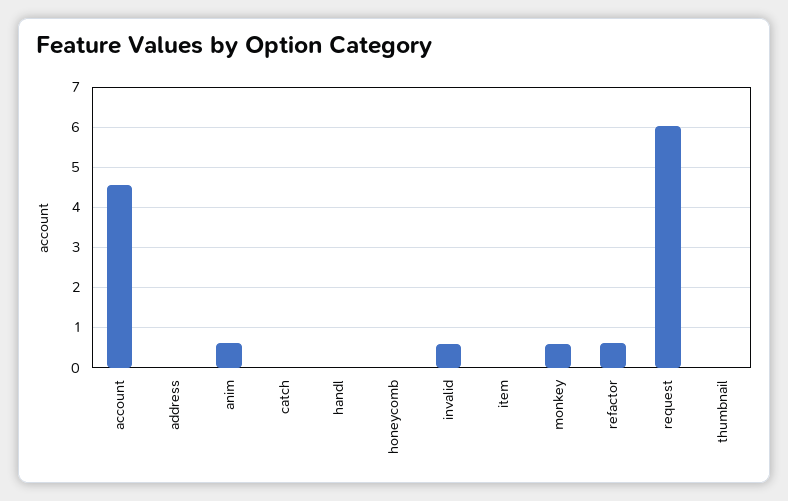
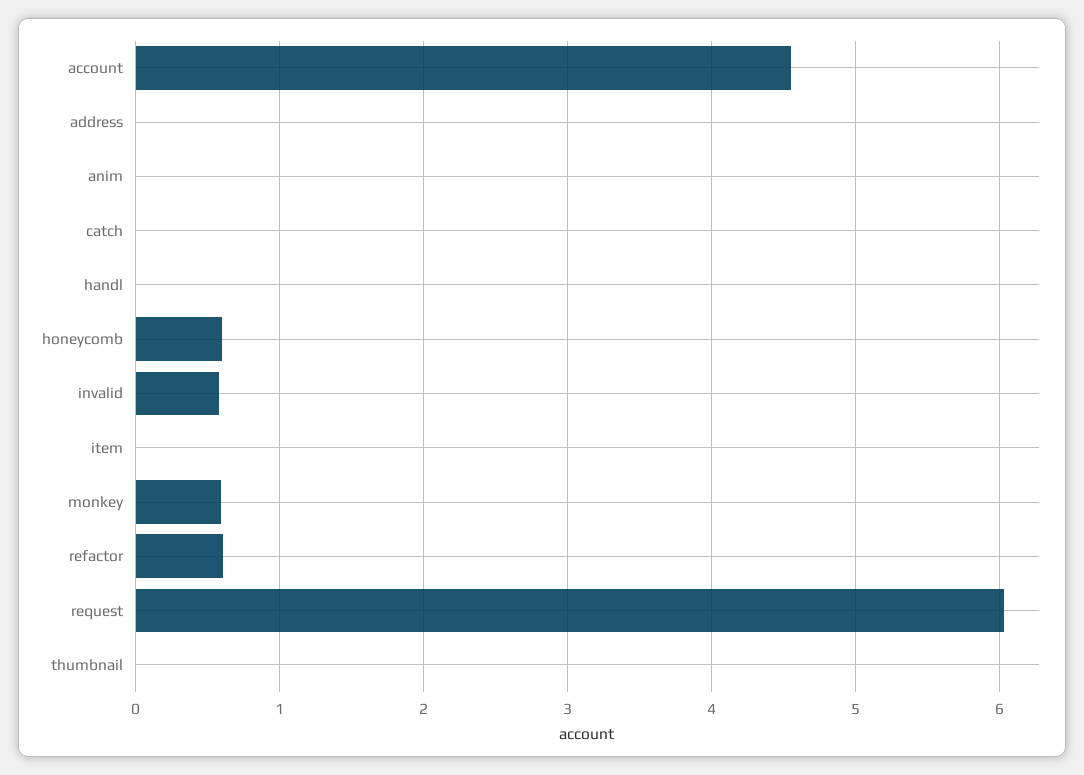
anim: 0.6 -> 0
honeycomb: 0 -> 0.6

